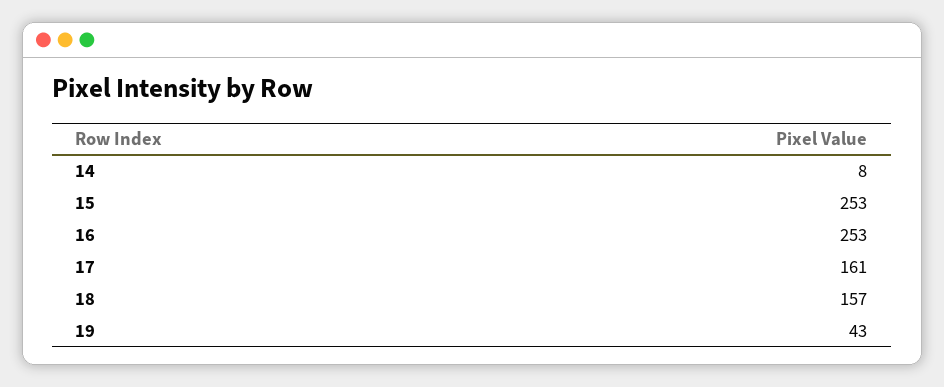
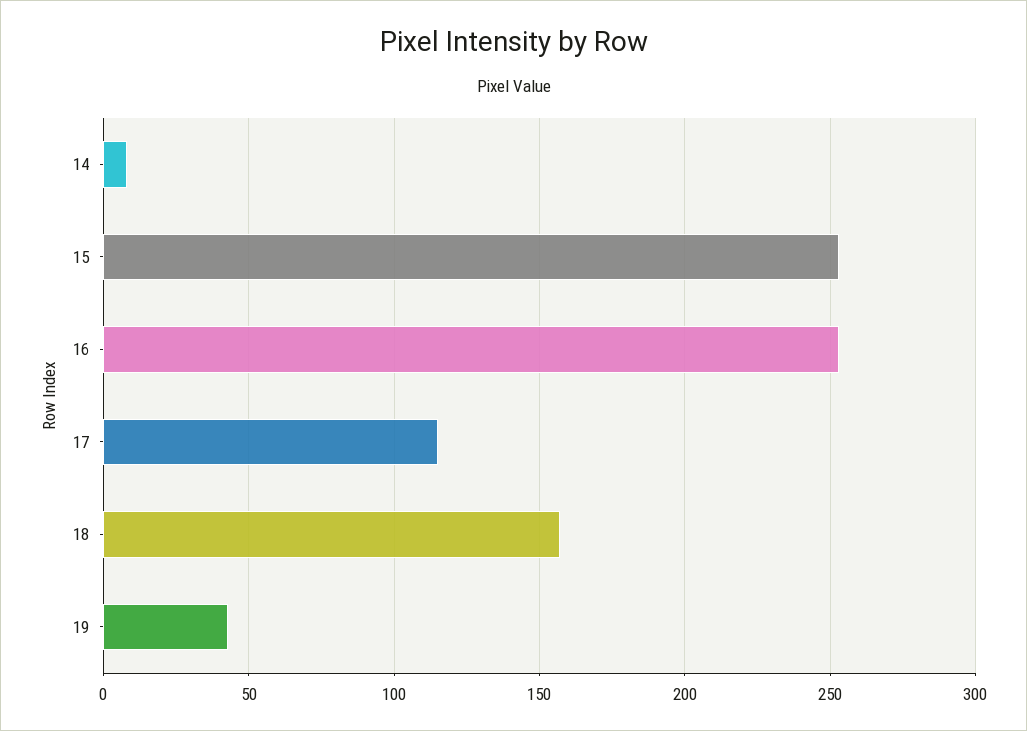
17: 161 -> 115

